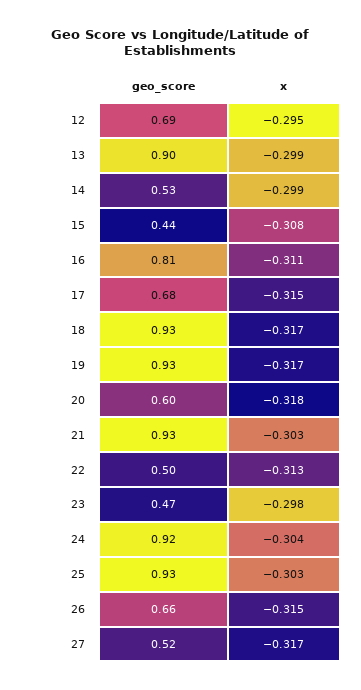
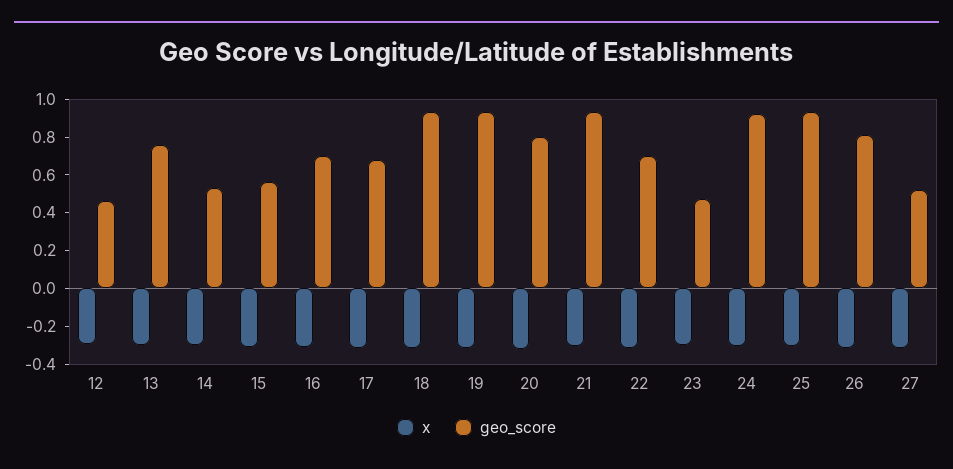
geo_score, 12: 0.69 -> 0.45
geo_score, 13: 0.9 -> 0.75
geo_score, 15: 0.44 -> 0.55
geo_score, 16: 0.81 -> 0.7
geo_score, 20: 0.6 -> 0.8
geo_score, 22: 0.5 -> 0.7
geo_score, 26: 0.66 -> 0.8

